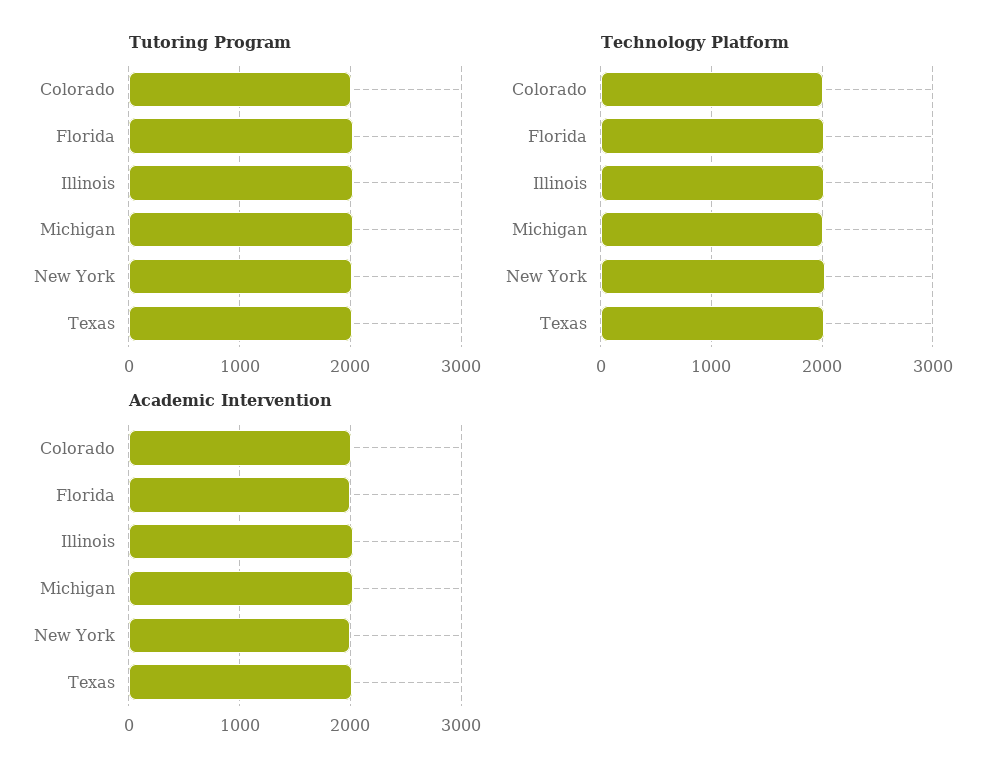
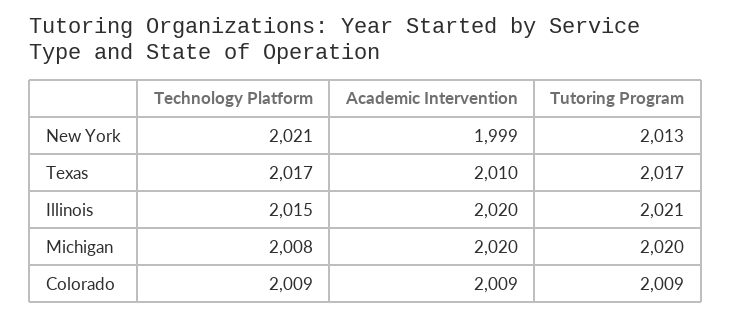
Tutoring Program, Florida: 2000 -> none
Technology Platform, Florida: 2000 -> none
Academic Intervention, Florida: 2000 -> none

